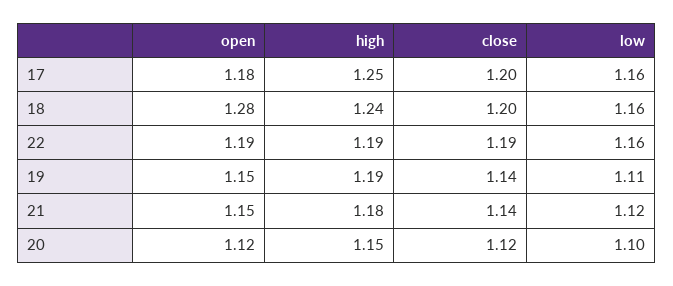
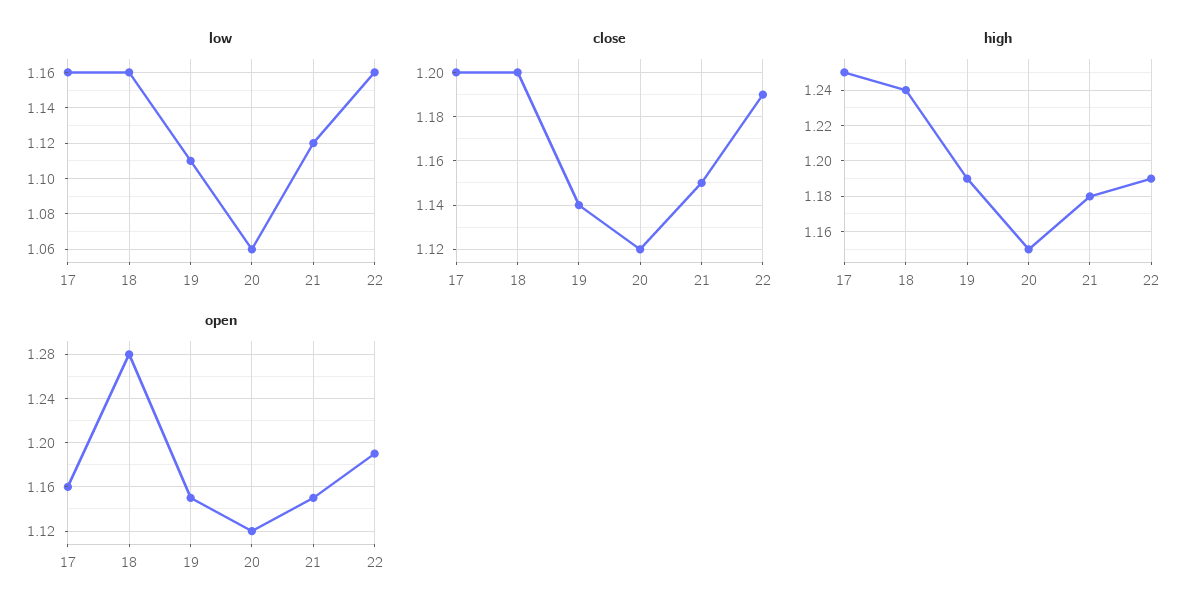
open, 17: 1.18 -> 1.16
close, 21: 1.14 -> 1.15
low, 20: 1.1 -> 1.06

